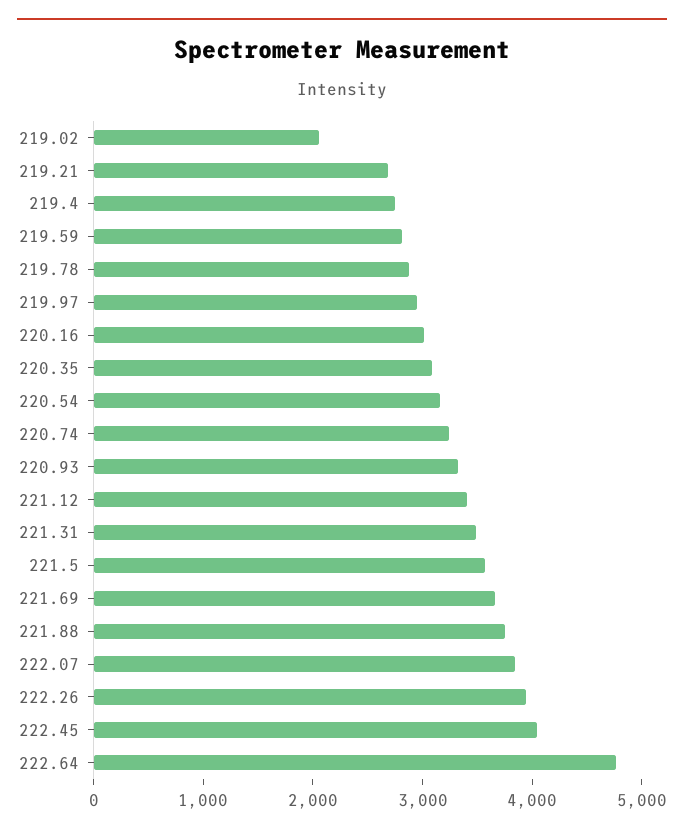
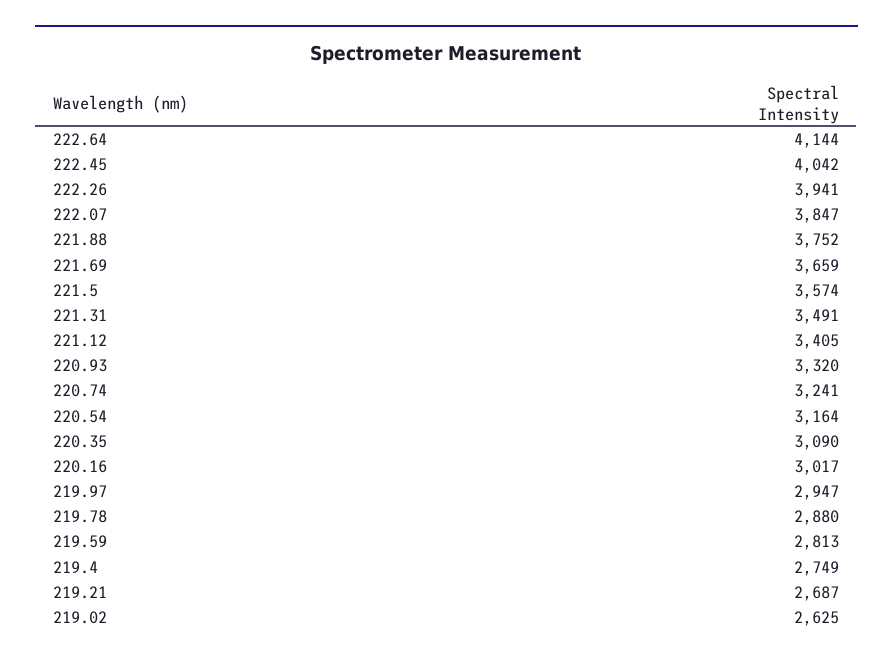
219.02: 2000 -> 2625
222.64: 4800 -> 4144

